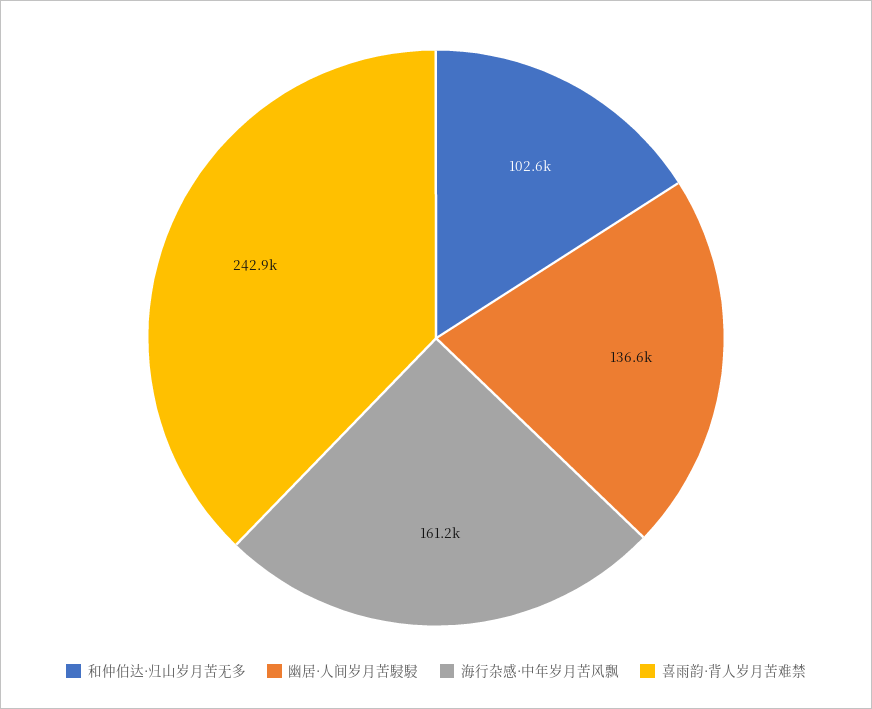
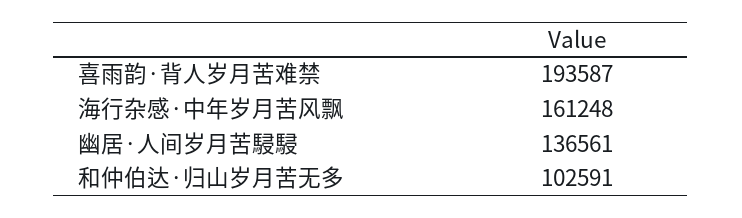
喜雨韵·背人岁月苦难禁: 242900 -> 193587

